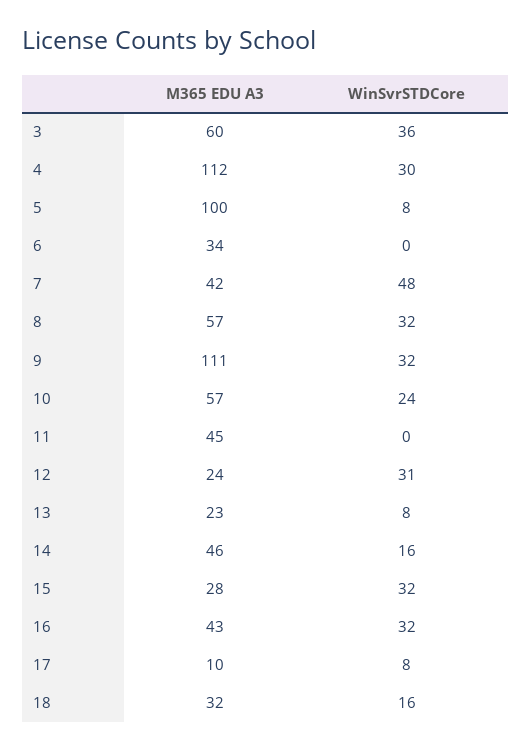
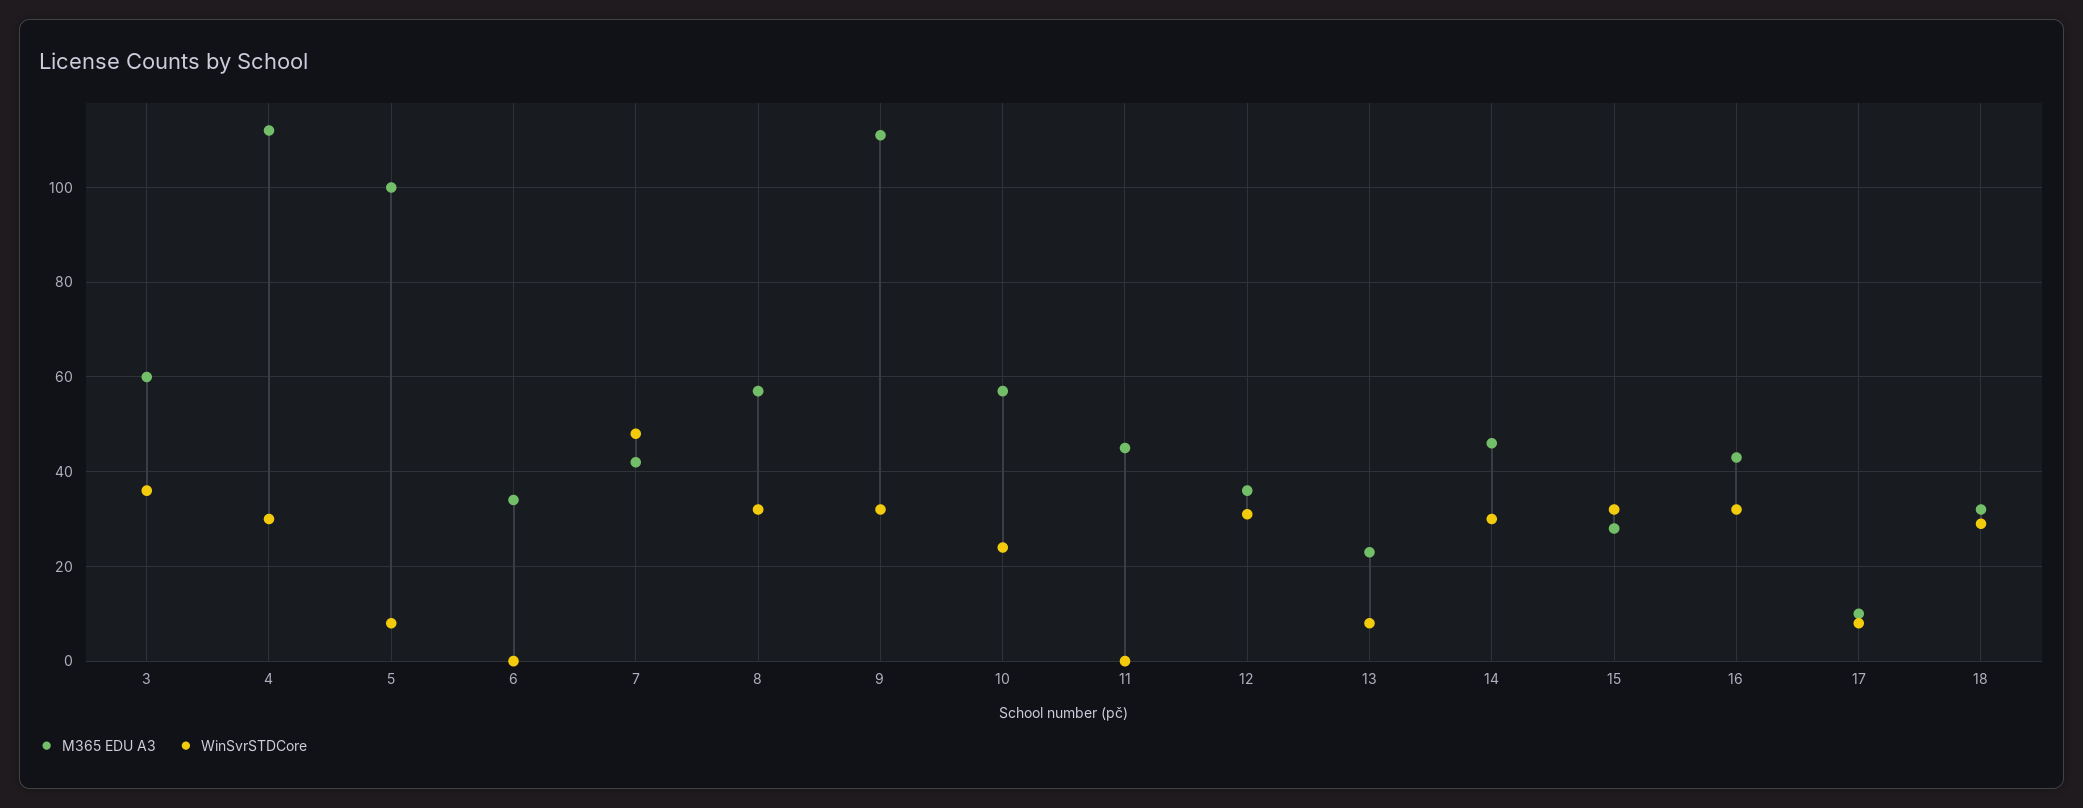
M365 EDU A3, 12: 24 -> 35
WinSvrSTDCore, 14: 16 -> 30
WinSvrSTDCore, 18: 16 -> 30

